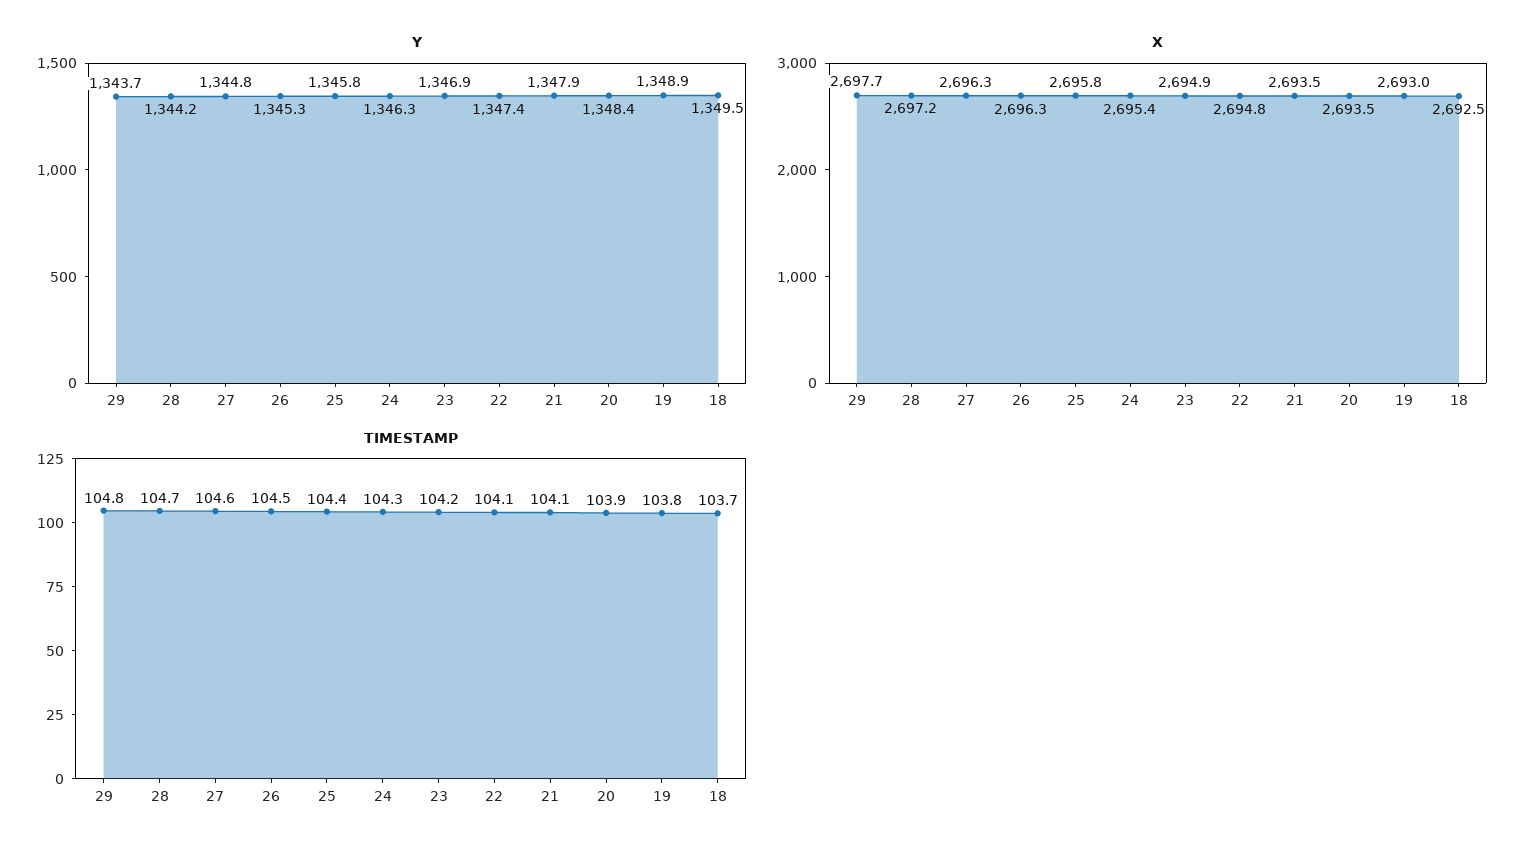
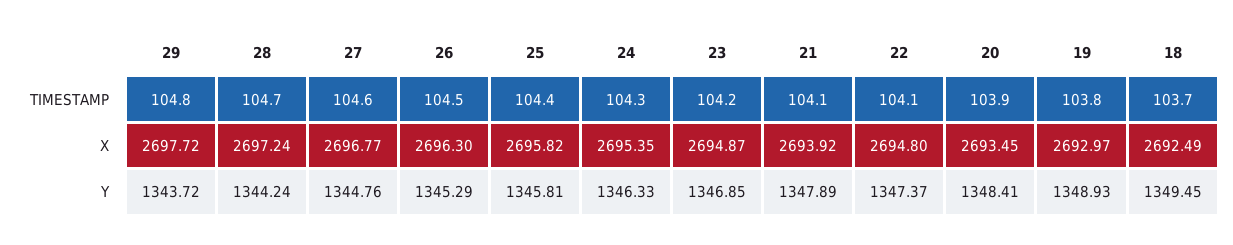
X, 27: 2696.3 -> 2696.77
X, 21: 2693.5 -> 2693.92

